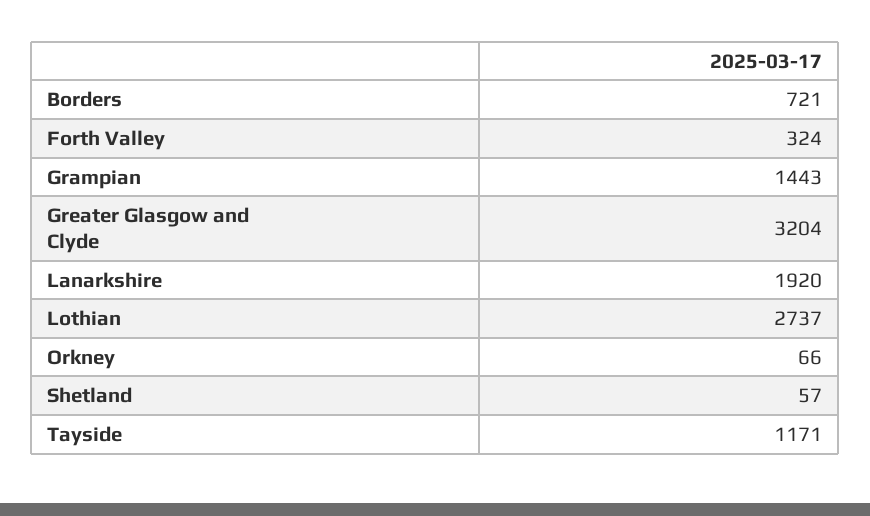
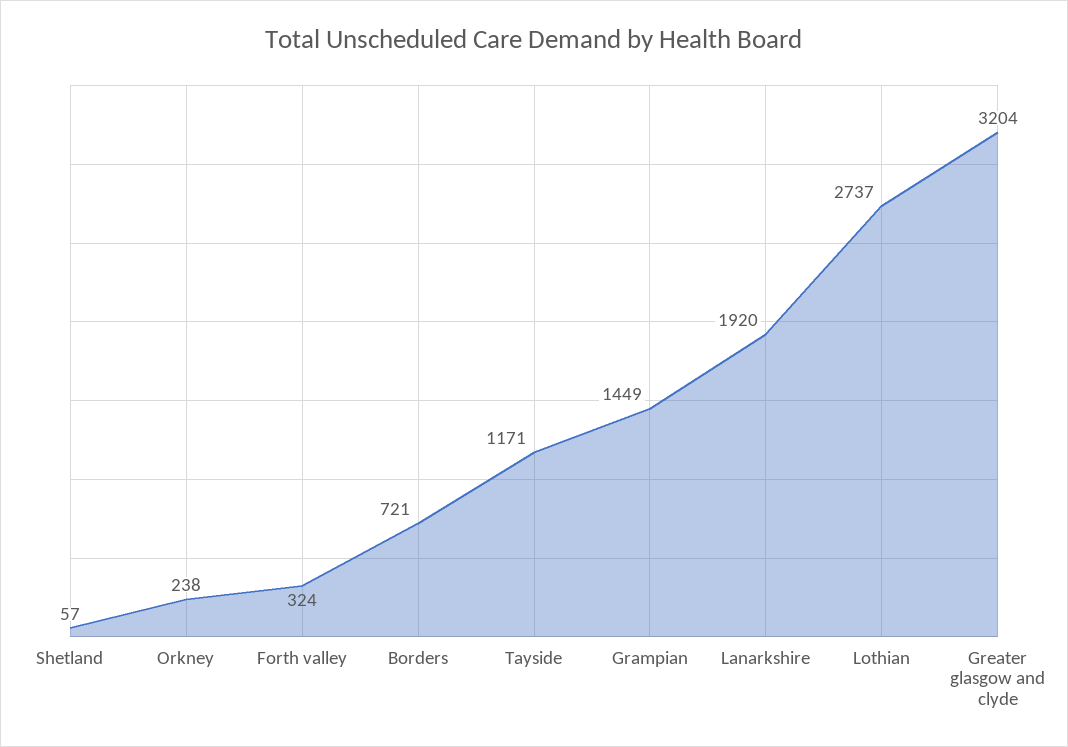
Grampian: 1443 -> 1449
Orkney: 66 -> 238

